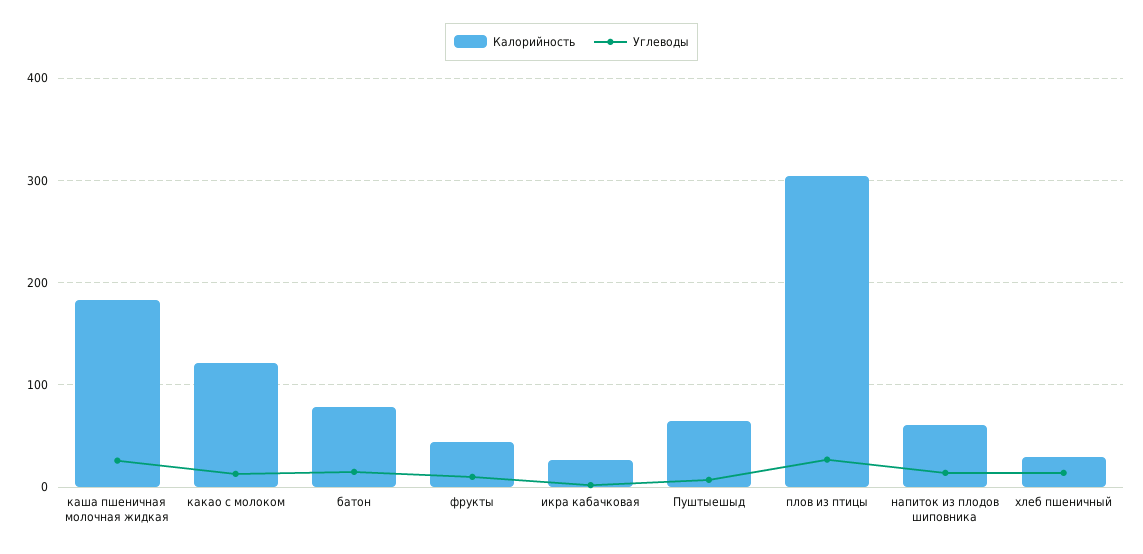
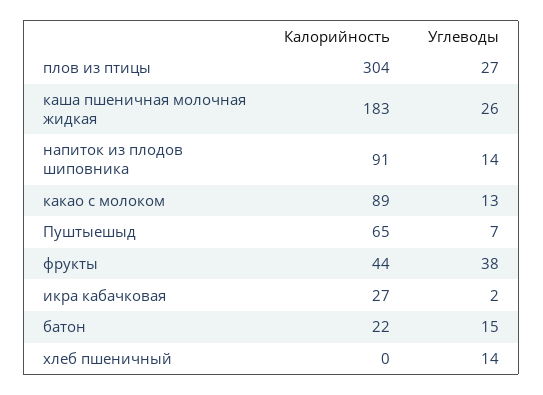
Калорийность, какао с молоком: 120 -> 89
Калорийность, батон: 80 -> 22
Углеводы, фрукты: 10 -> 38
Калорийность, напиток из плодов шиповника: 60 -> 91
Калорийность, хлеб пшеничный: 30 -> 0

